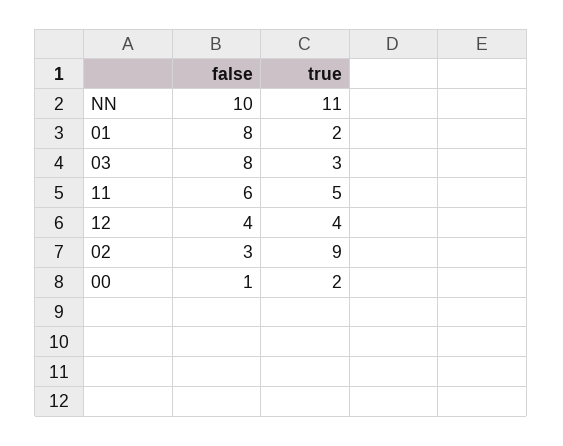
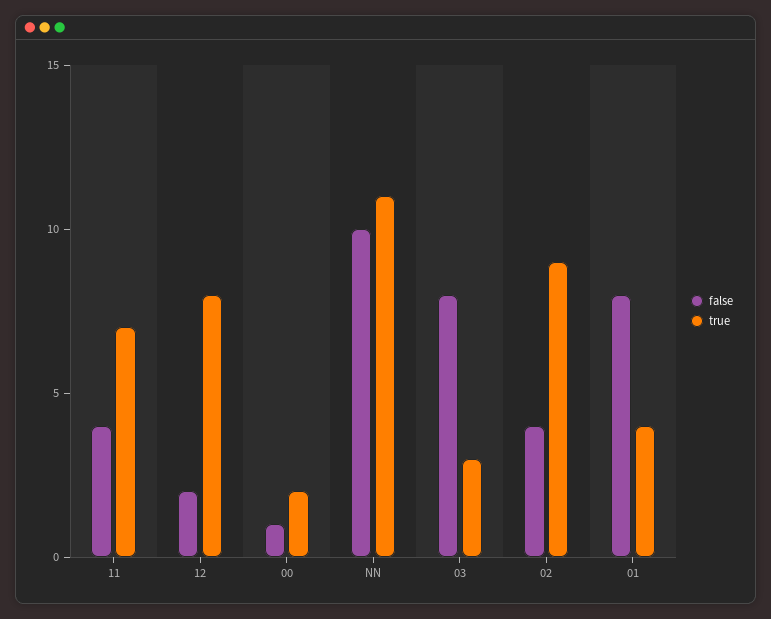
true, 01: 2 -> 4
false, 11: 6 -> 4
true, 11: 5 -> 7
false, 12: 4 -> 2
true, 12: 4 -> 8
false, 02: 3 -> 4

